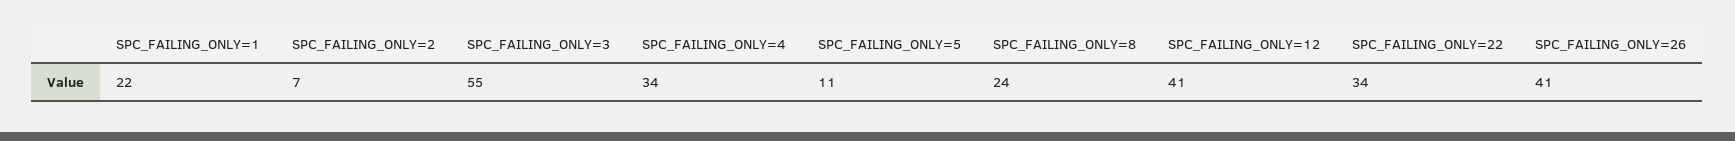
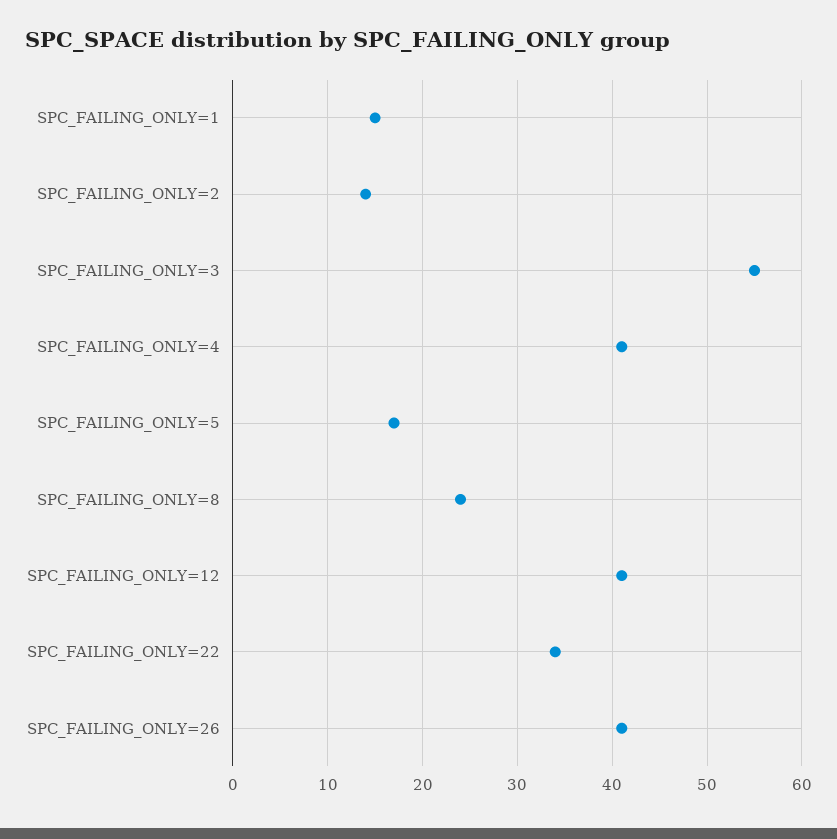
SPC_FAILING_ONLY=1: 22 -> 15
SPC_FAILING_ONLY=2: 7 -> 14
SPC_FAILING_ONLY=4: 34 -> 41
SPC_FAILING_ONLY=5: 11 -> 17

